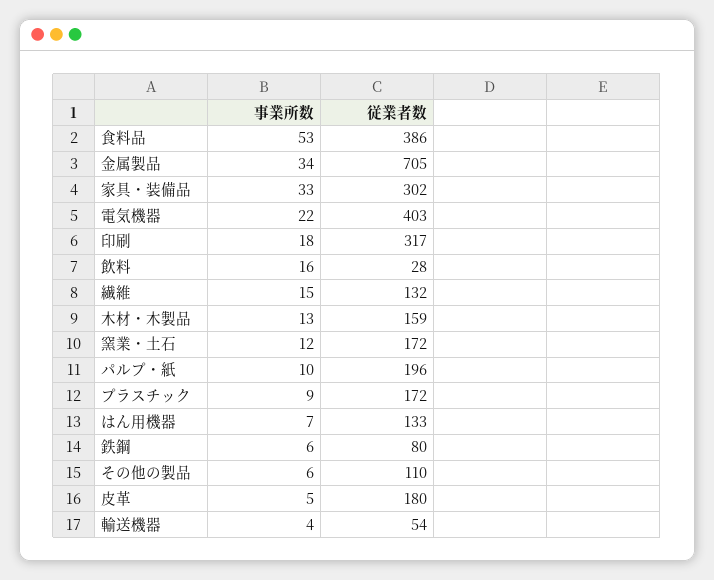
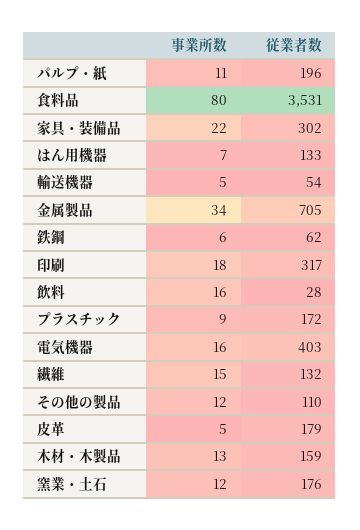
事業所数, 食料品: 53 -> 80
従業者数, 食料品: 386 -> 3531
事業所数, 家具・装備品: 33 -> 22
事業所数, 電気機器: 22 -> 16
従業者数, 窯業・土石: 172 -> 176
事業所数, パルプ・紙: 10 -> 11
従業者数, 鉄鋼: 80 -> 62
事業所数, その他の製品: 6 -> 12
従業者数, 皮革: 180 -> 179
事業所数, 輸送機器: 4 -> 5

